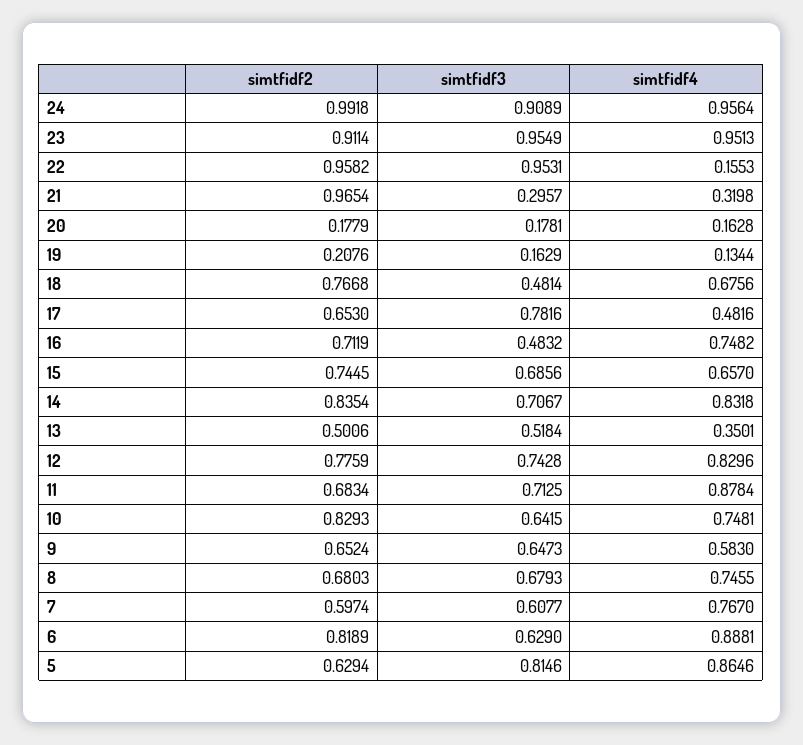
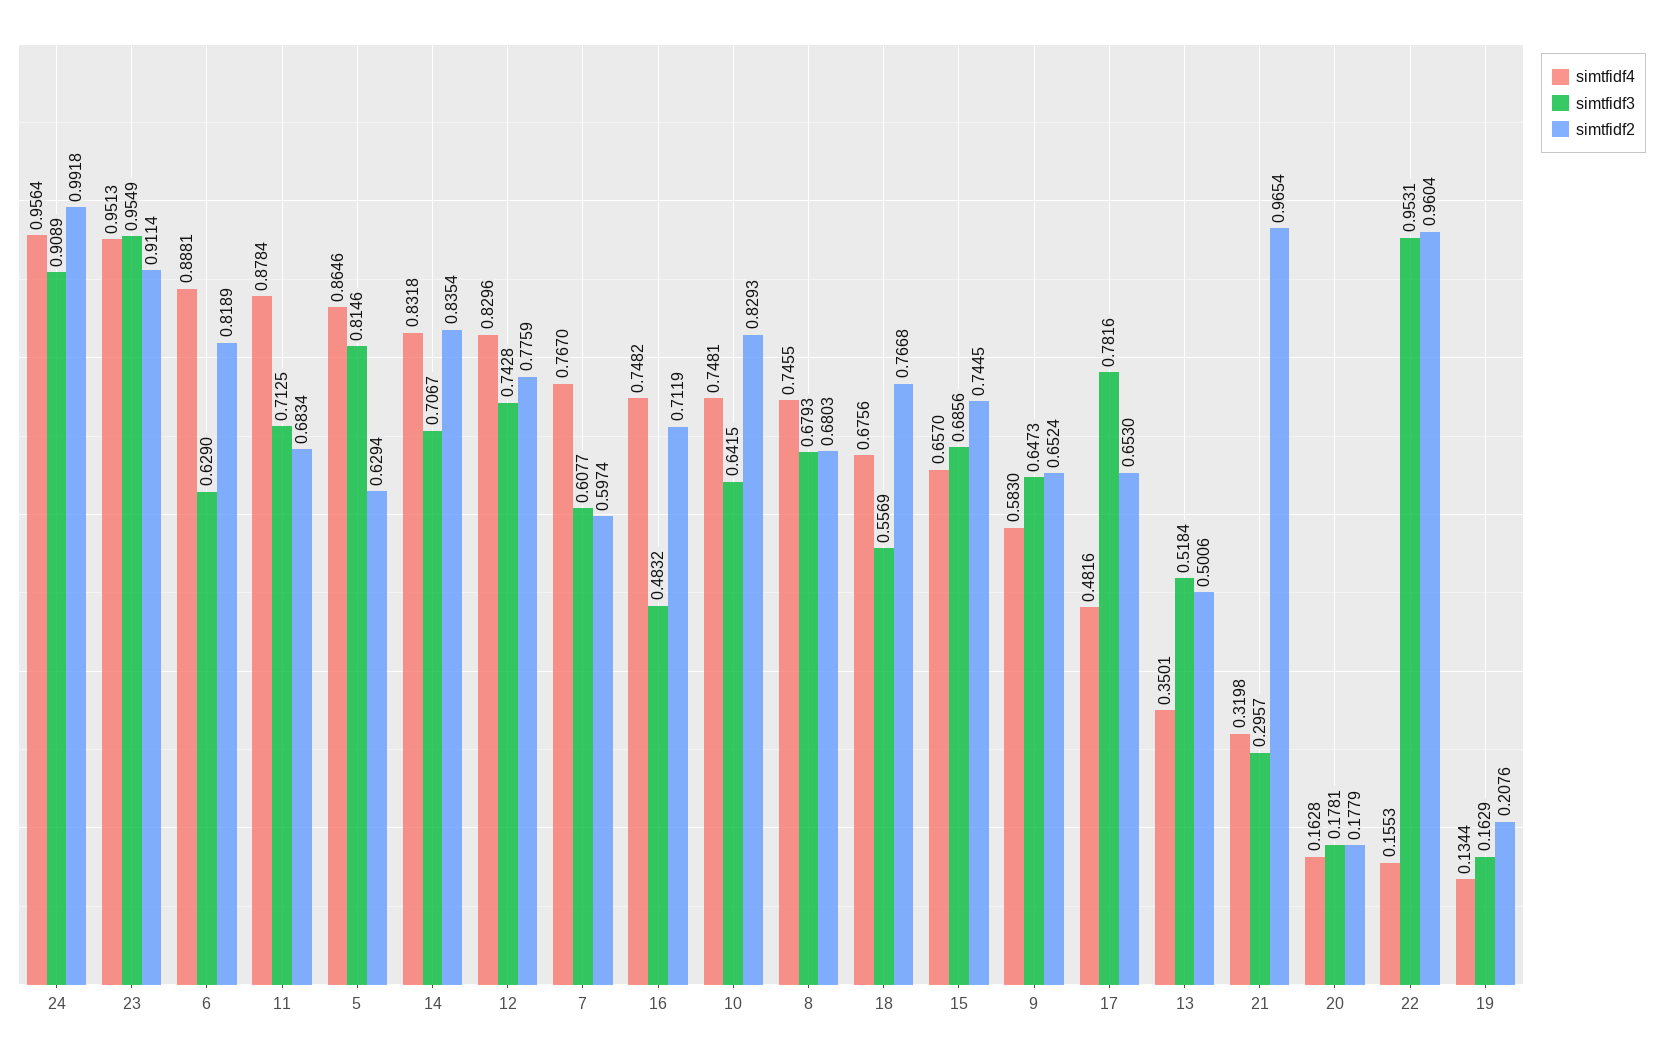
simtfidf2, 22: 0.9582 -> 0.9604
simtfidf3, 18: 0.4814 -> 0.5569

